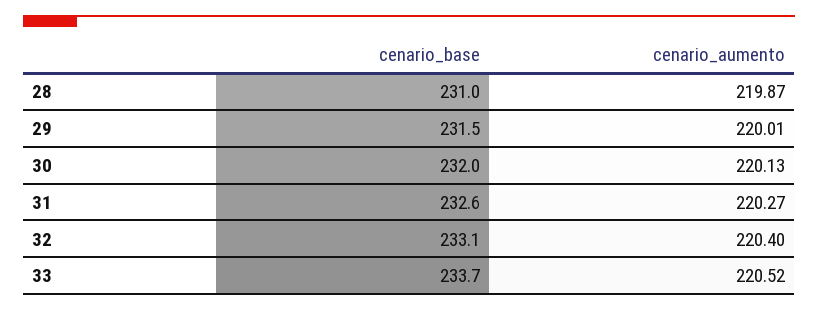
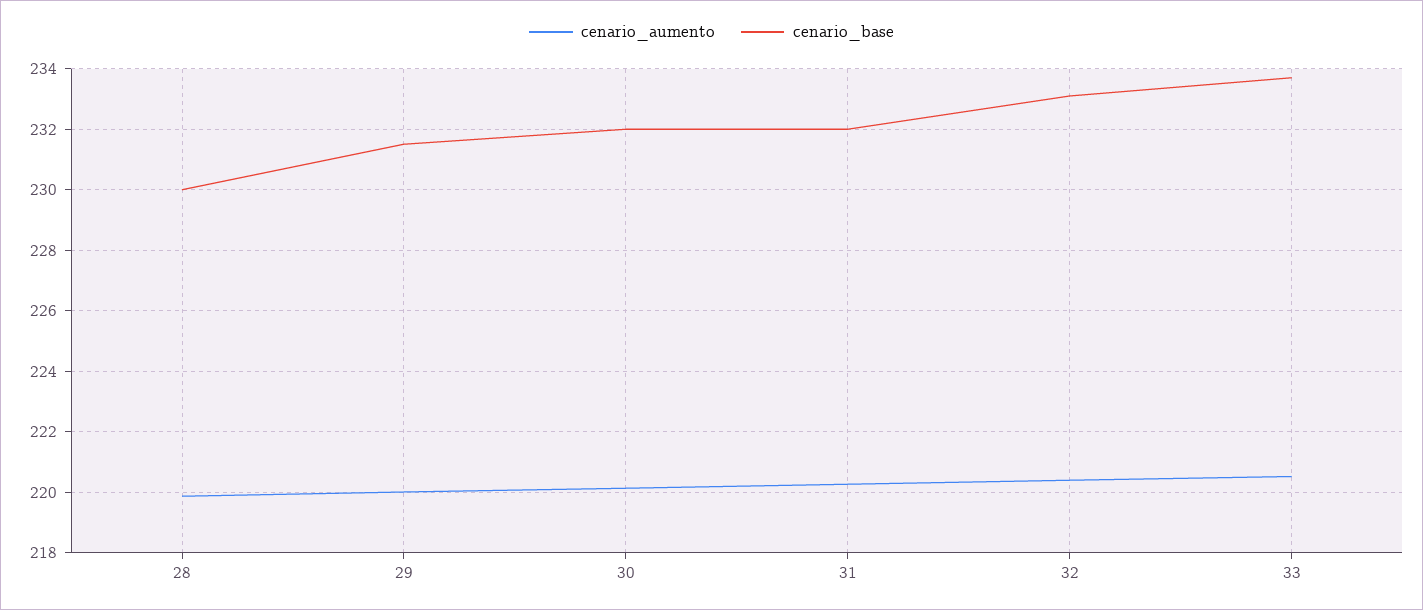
cenario_base, 28: 231 -> 230
cenario_base, 31: 232.6 -> 232

